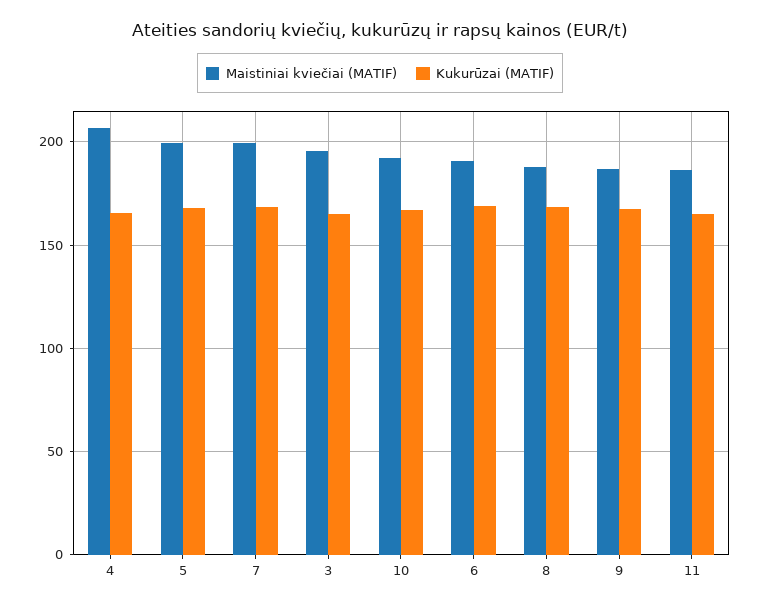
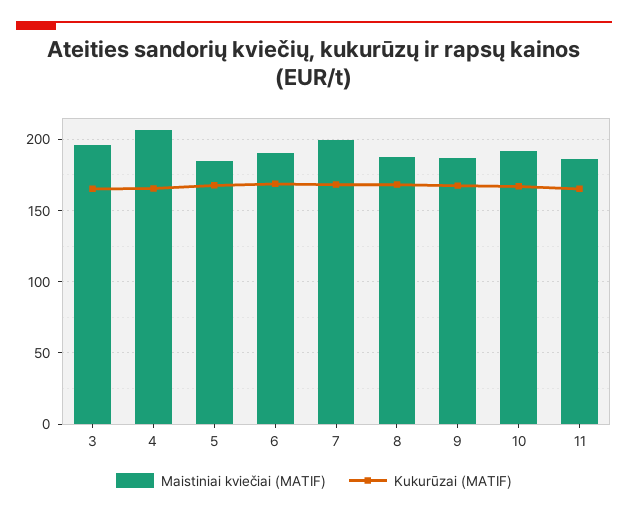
Maistiniai kviečiai (MATIF), 5: 200 -> 185

